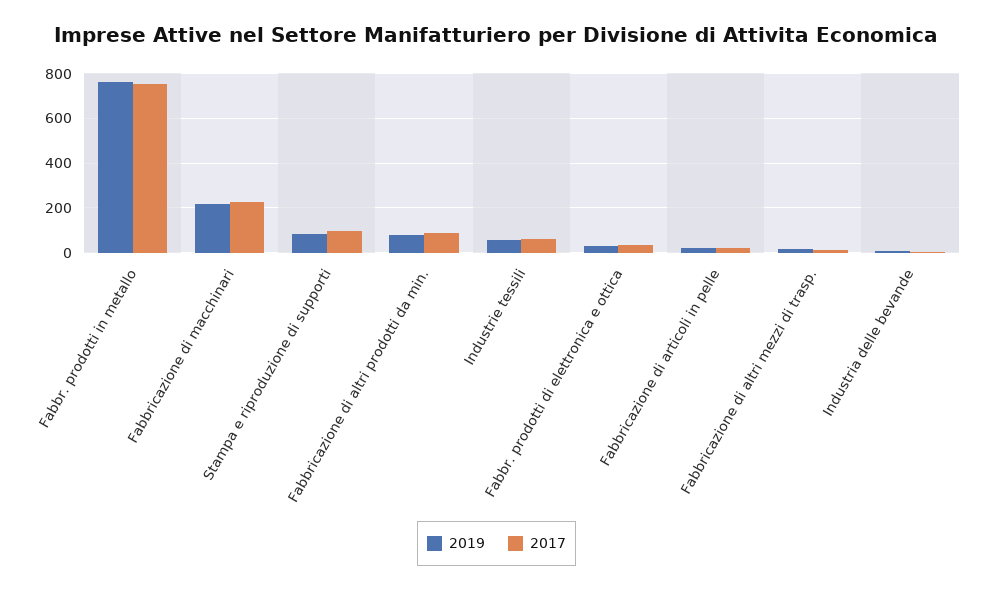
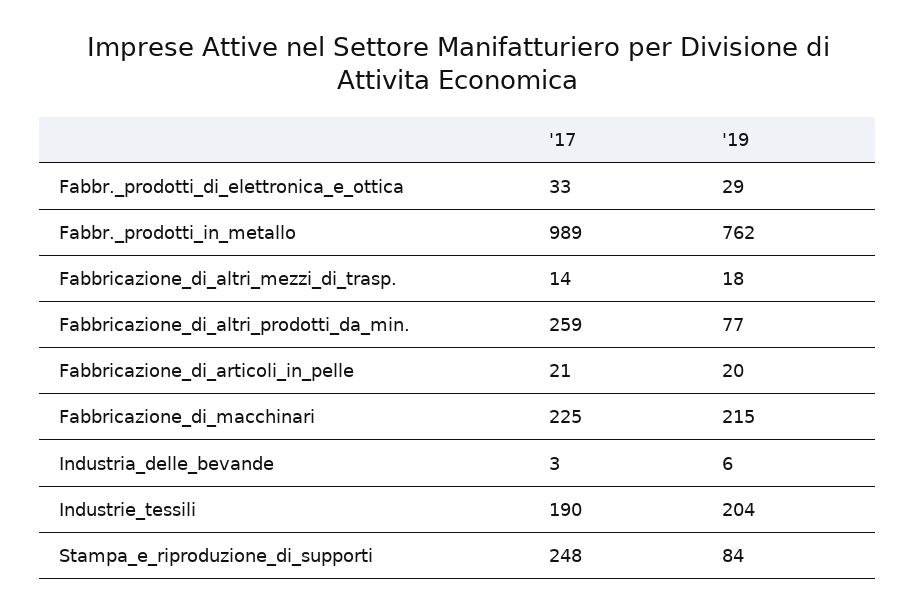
2017, Fabbr. prodotti in metallo: 750 -> 989
2017, Stampa e riproduzione di supporti: 100 -> 248
2017, Fabbricazione di altri prodotti da min.: 100 -> 259
2019, Industrie tessili: 50 -> 204
2017, Industrie tessili: 50 -> 190

